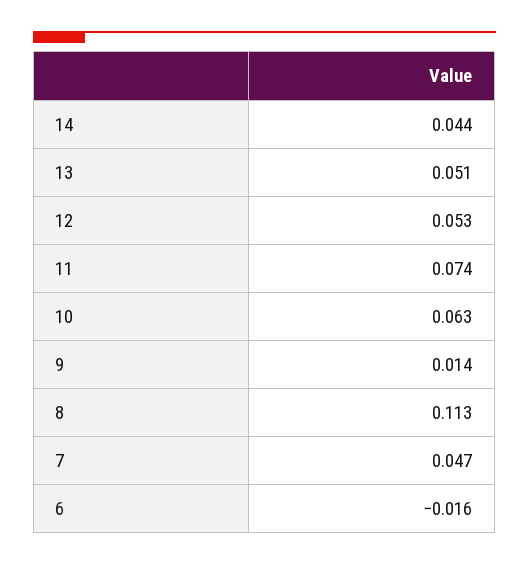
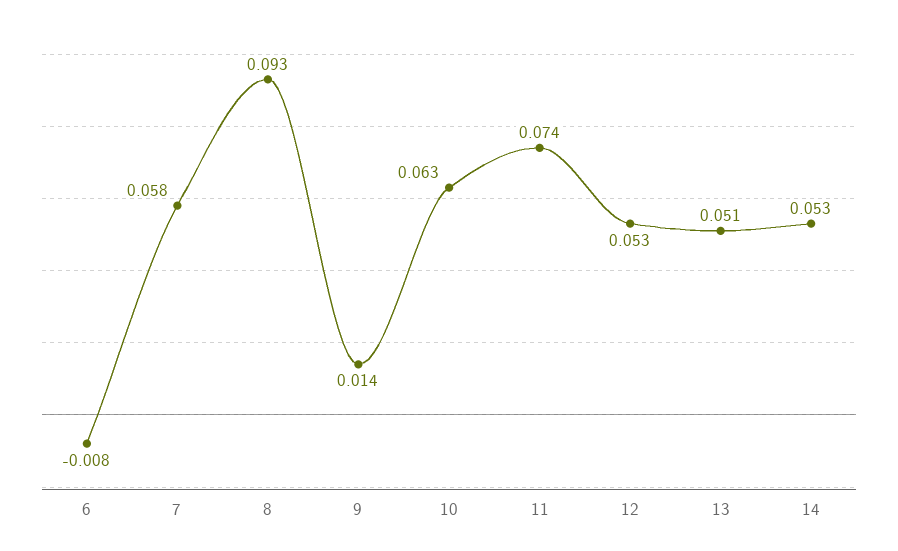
14: 0.044 -> 0.053
8: 0.113 -> 0.093
7: 0.047 -> 0.058
6: -0.016 -> -0.008

